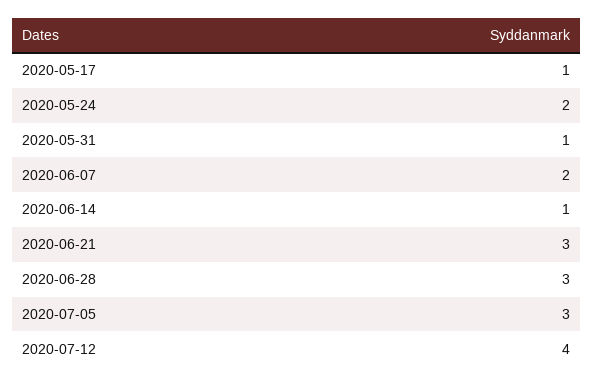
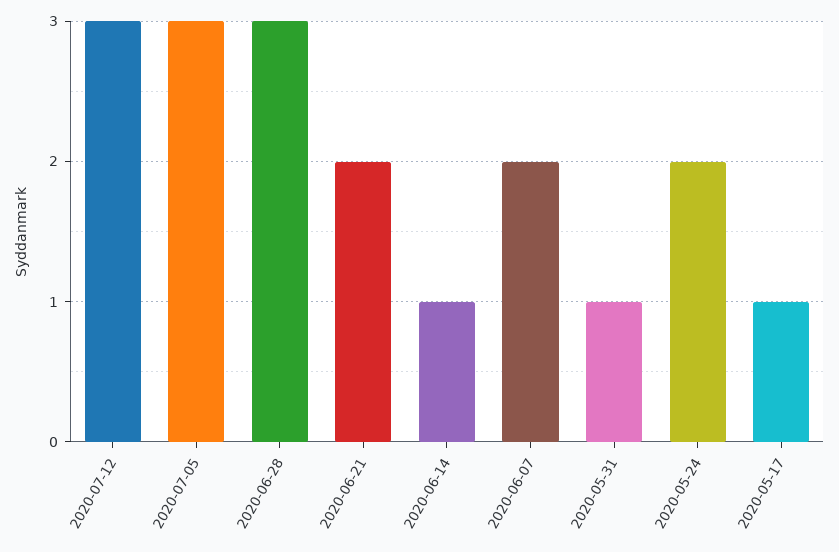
2020-06-21: 3 -> 2
2020-07-12: 4 -> 3

